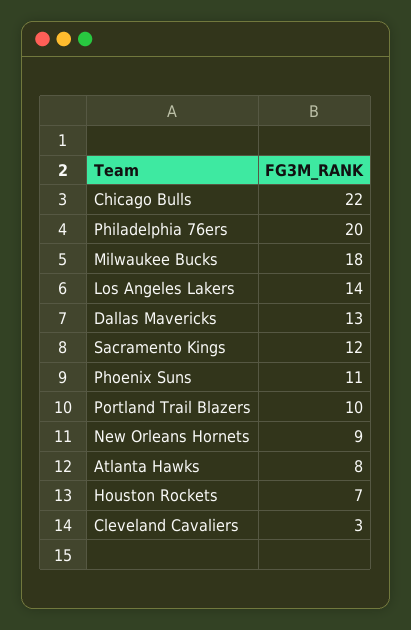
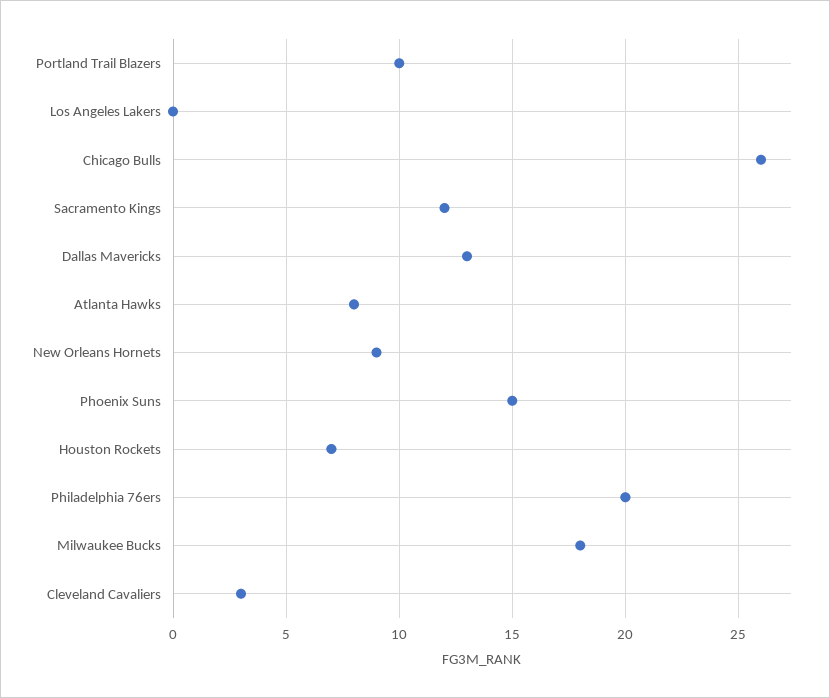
Chicago Bulls: 22 -> 26
Los Angeles Lakers: 14 -> 0
Phoenix Suns: 11 -> 15

